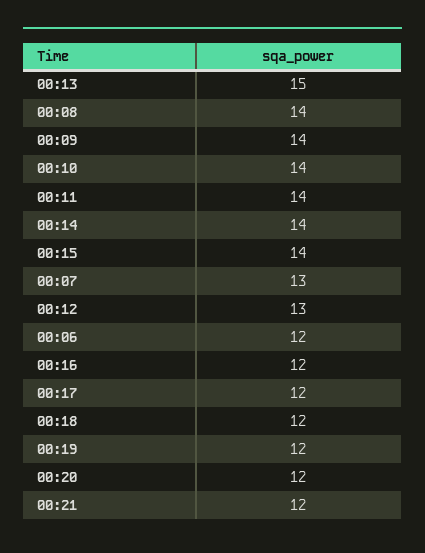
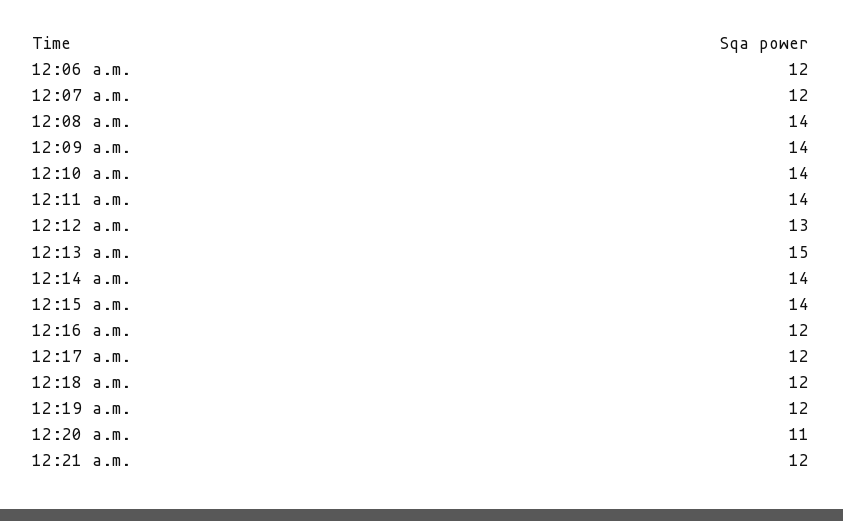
00:07: 13 -> 12
00:20: 12 -> 11

